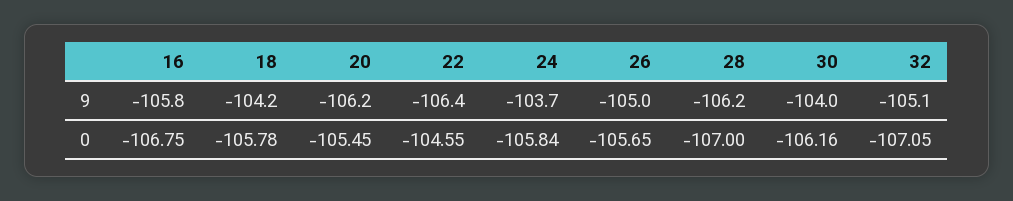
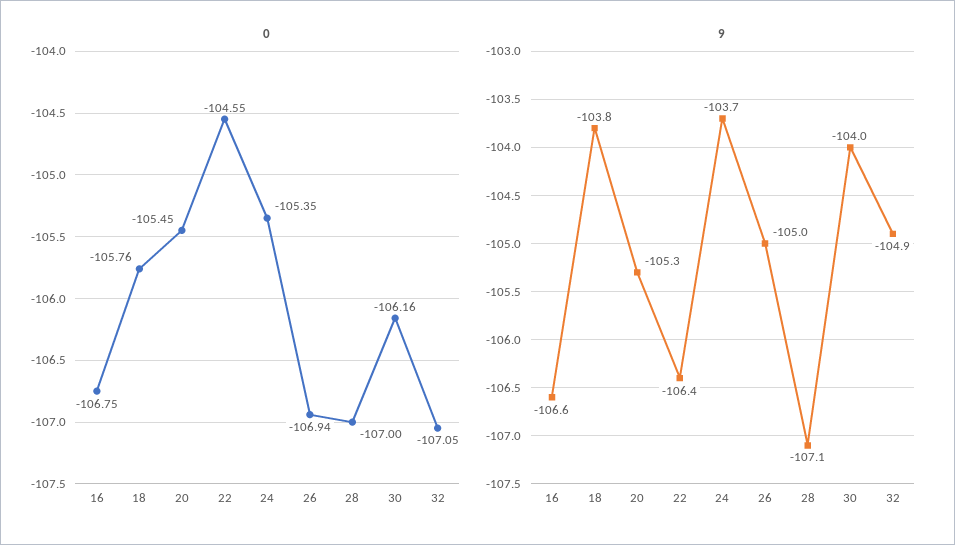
9, 16: -105.8 -> -106.6
9, 18: -104.2 -> -103.8
9, 20: -106.2 -> -105.3
9, 28: -106.2 -> -107.1
9, 32: -105.1 -> -104.9
0, 18: -105.78 -> -105.76
0, 24: -105.84 -> -105.35
0, 26: -105.65 -> -106.94

